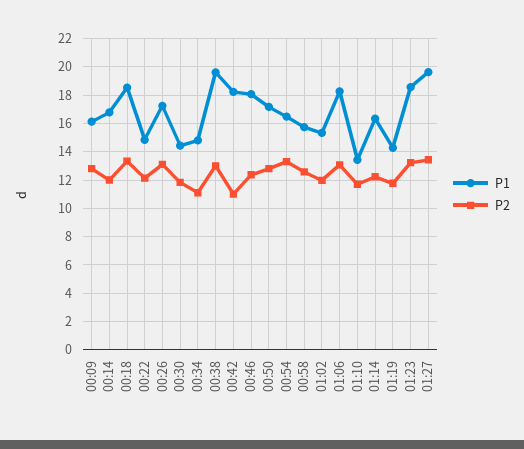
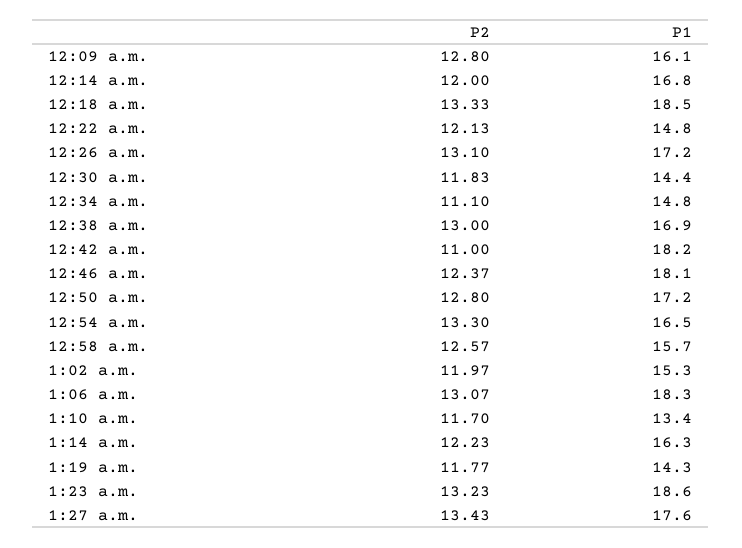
P1, 00:38: 19.5 -> 16.9
P1, 01:27: 19.5 -> 17.6

